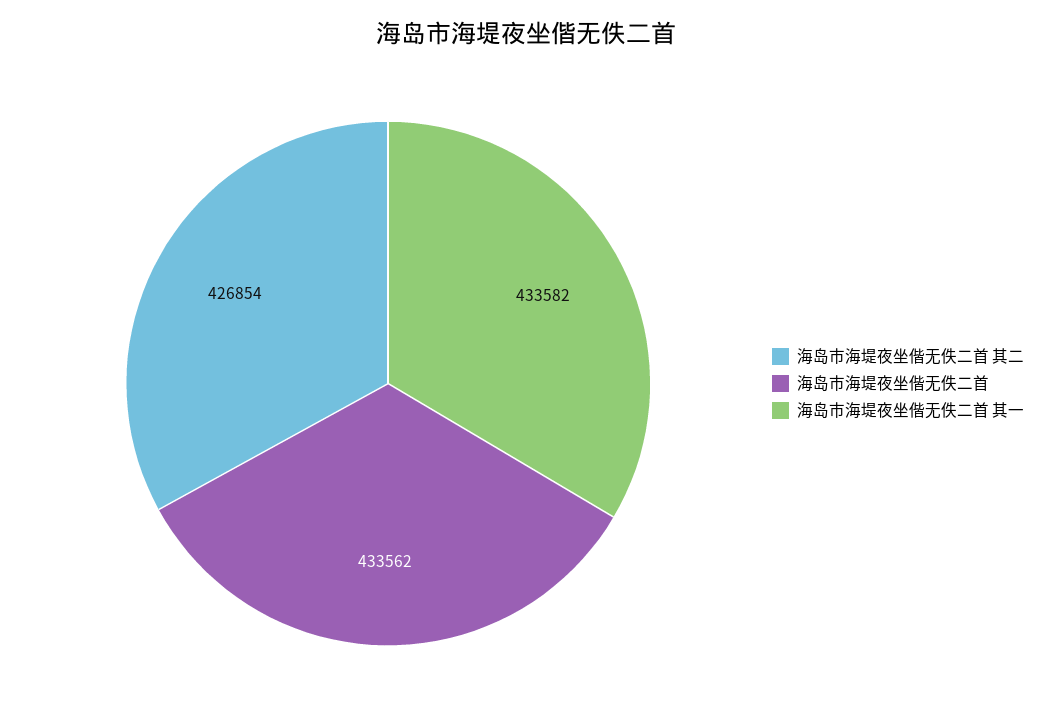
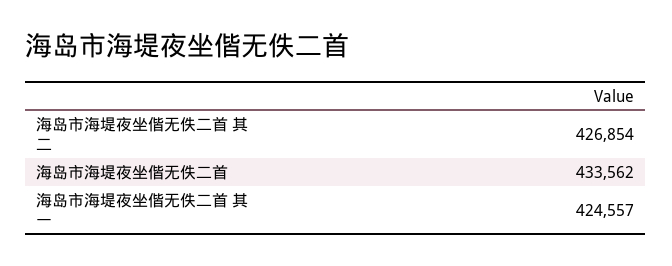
海岛市海堤夜坐偕无佚二首 其一: 433582 -> 424557

